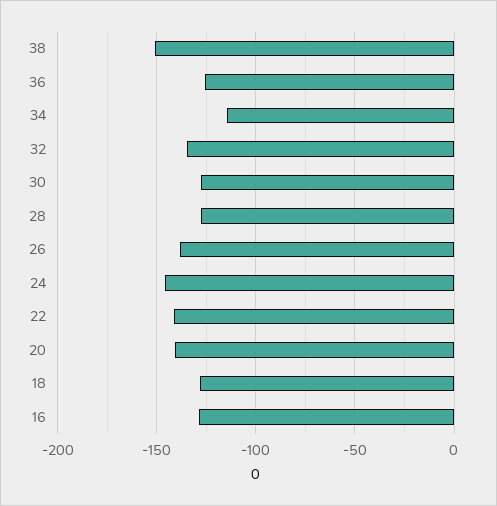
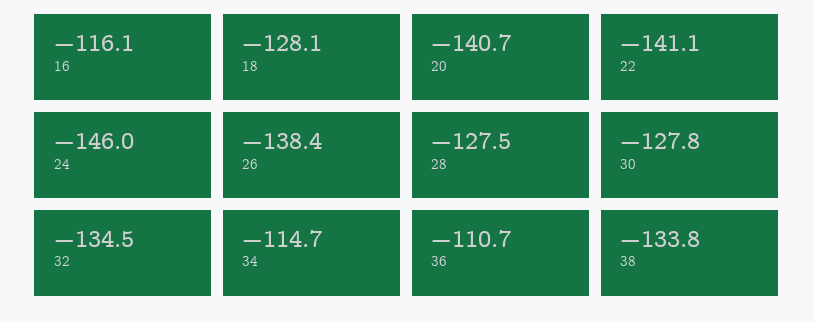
38: -150 -> -133.8
36: -125 -> -110.7
16: -130 -> -116.1

